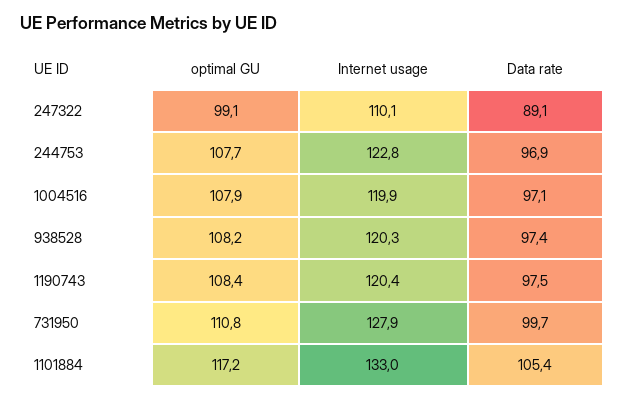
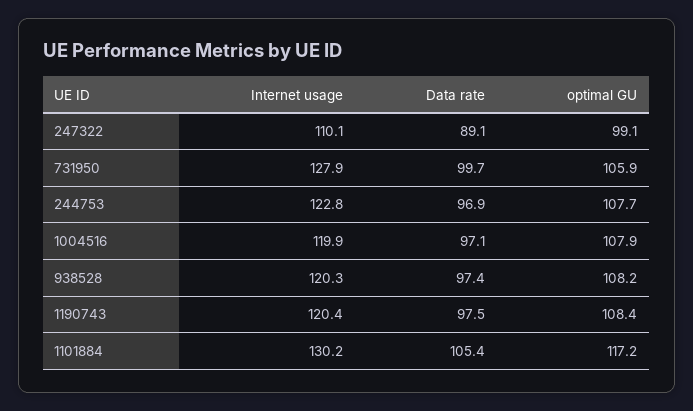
optimal GU, 731950: 110.8 -> 105.9
Internet usage, 1101884: 133 -> 130.2

